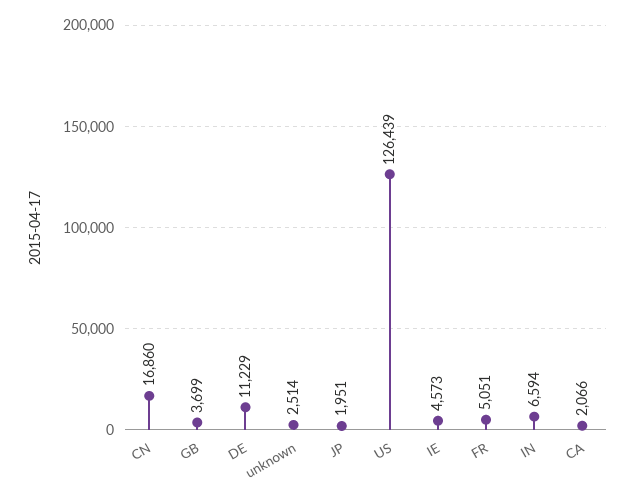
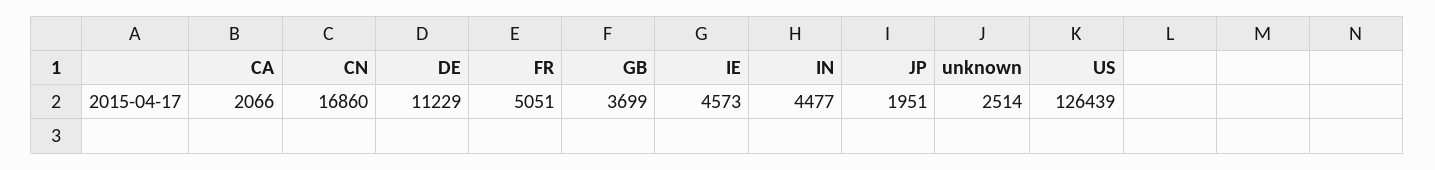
IN: 6594 -> 4477

